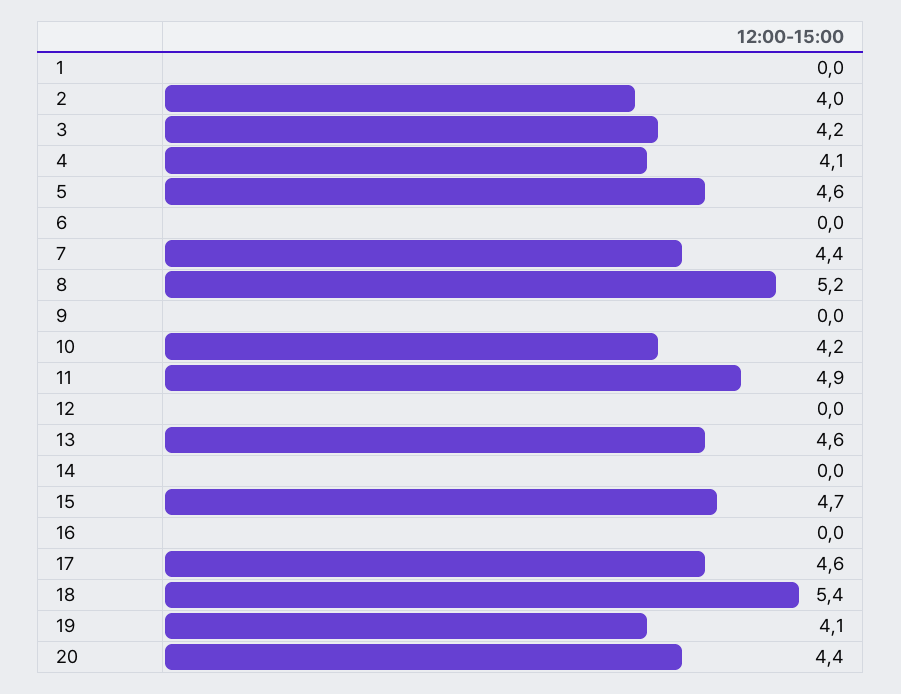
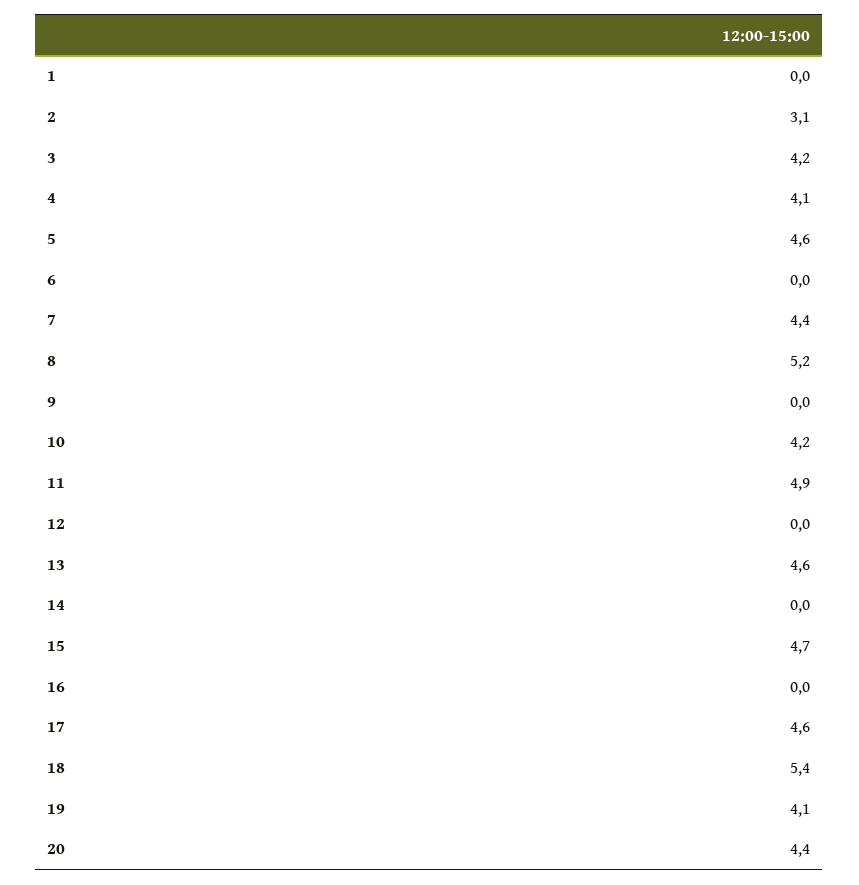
2: 4 -> 3.1

